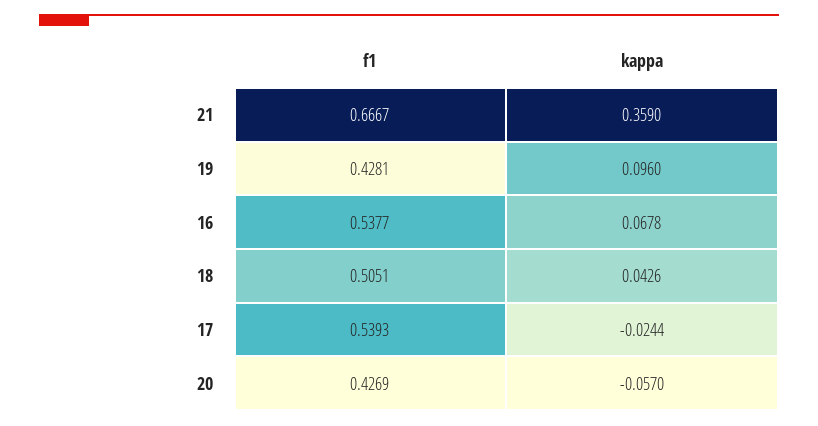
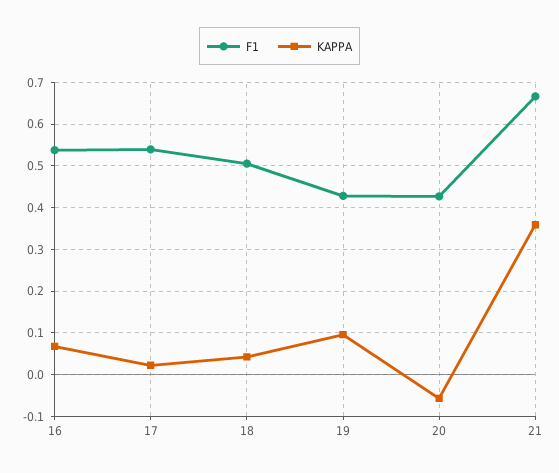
kappa, 17: -0.0244 -> 0.02

